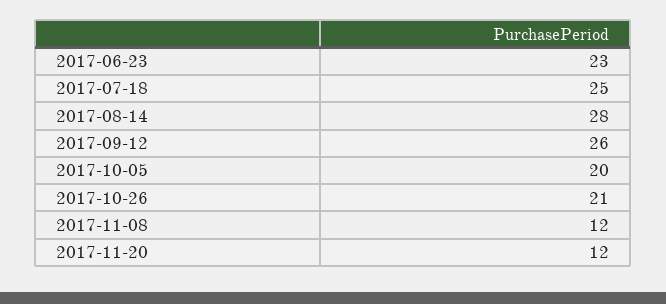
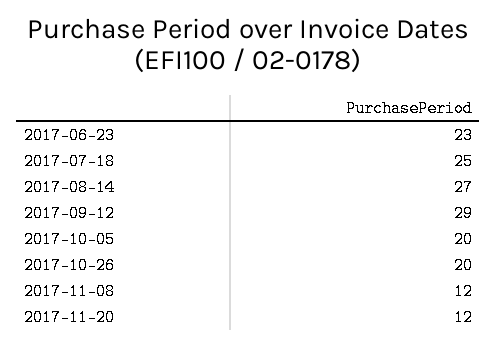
2017-08-14: 28 -> 27
2017-09-12: 26 -> 29
2017-10-26: 21 -> 20

